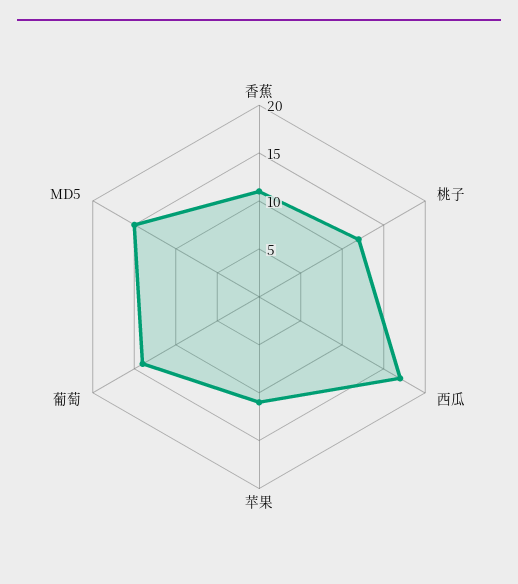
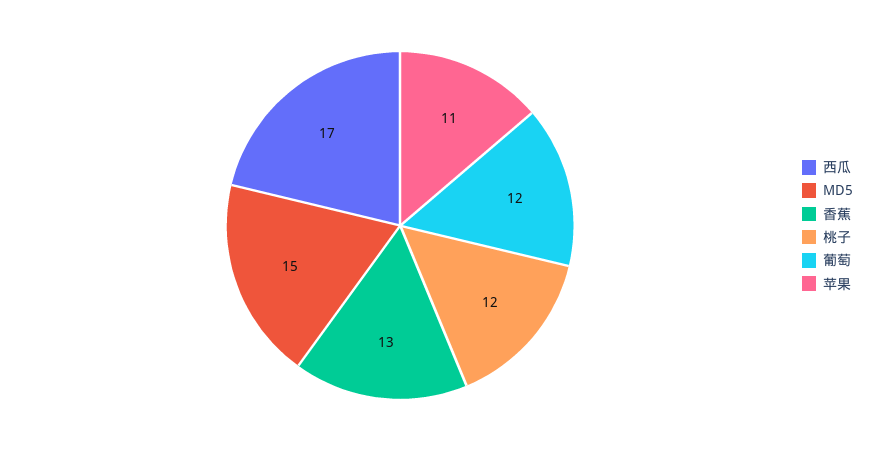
香蕉: 11 -> 13
葡萄: 14 -> 12

